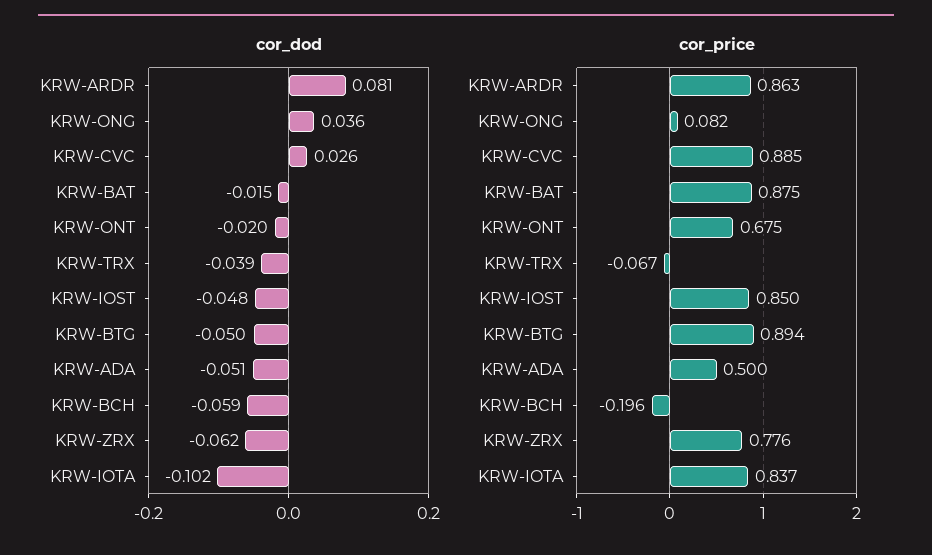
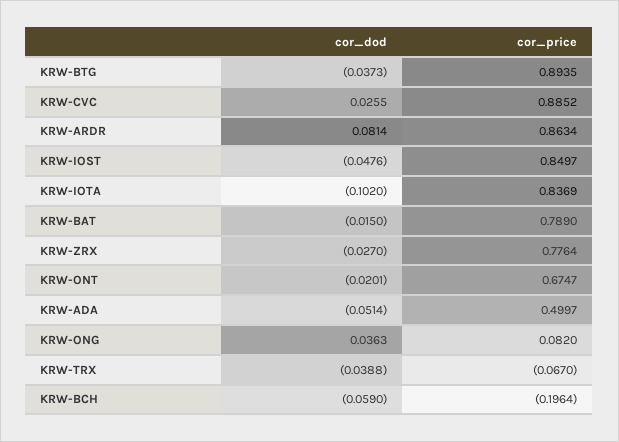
cor_dod, KRW-BTG: -0.05 -> -0.0373
cor_dod, KRW-ZRX: -0.062 -> -0.027
cor_price, KRW-BAT: 0.875 -> 0.789

